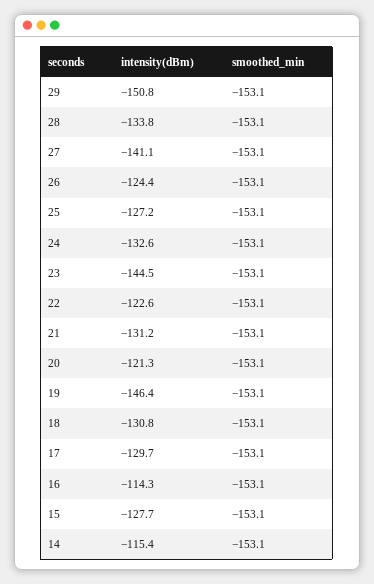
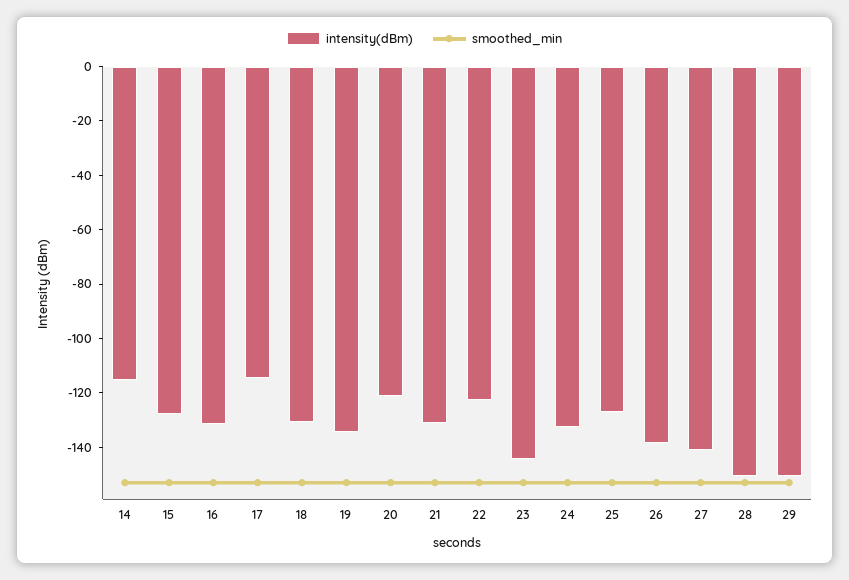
intensity(dBm), 28: -133.8 -> -150
intensity(dBm), 26: -124.4 -> -140
intensity(dBm), 19: -146.4 -> -135
intensity(dBm), 17: -129.7 -> -115
intensity(dBm), 16: -114.3 -> -130

